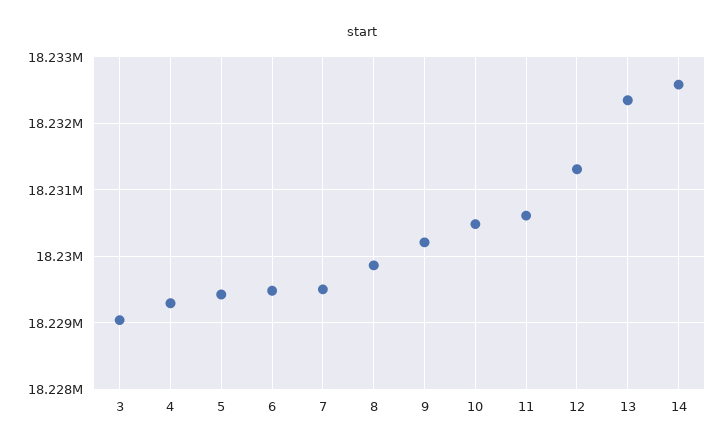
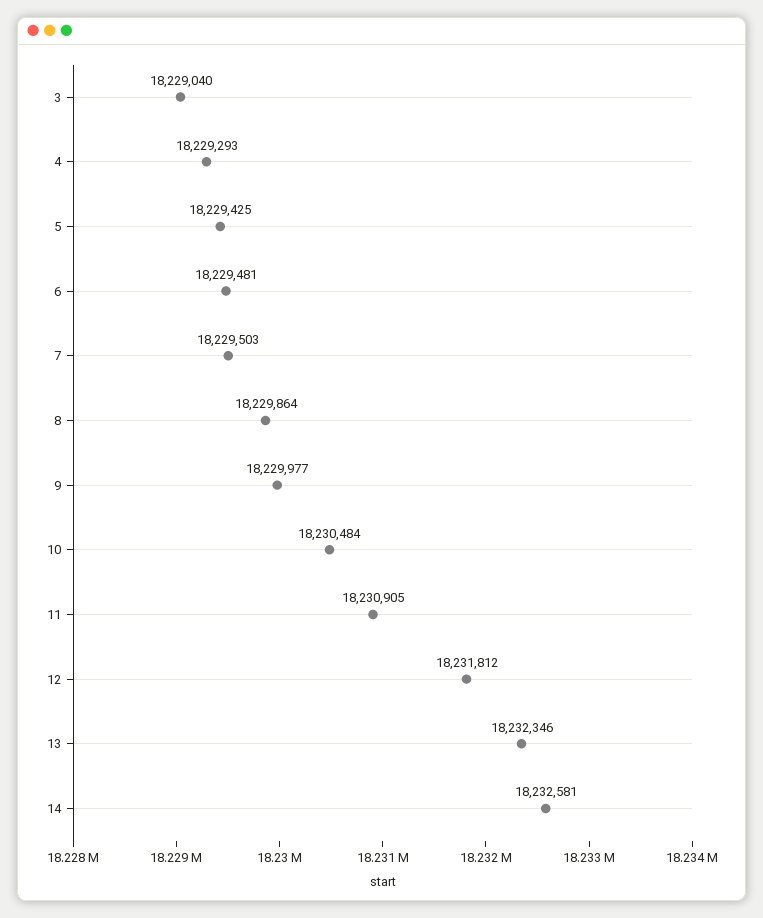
9: 18230200 -> 18229977
11: 18230600 -> 18230905
12: 18231300 -> 18231812

